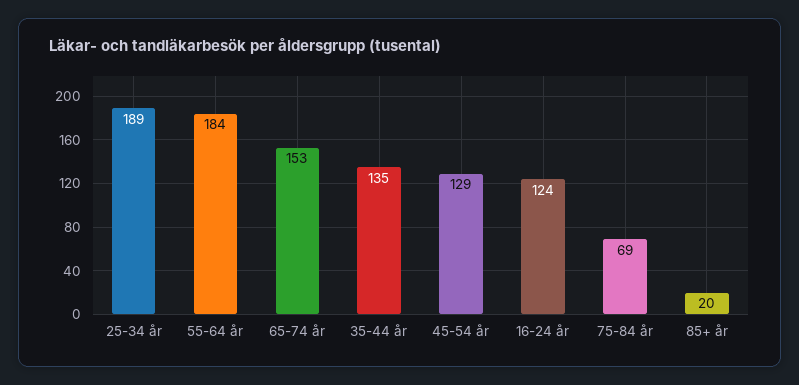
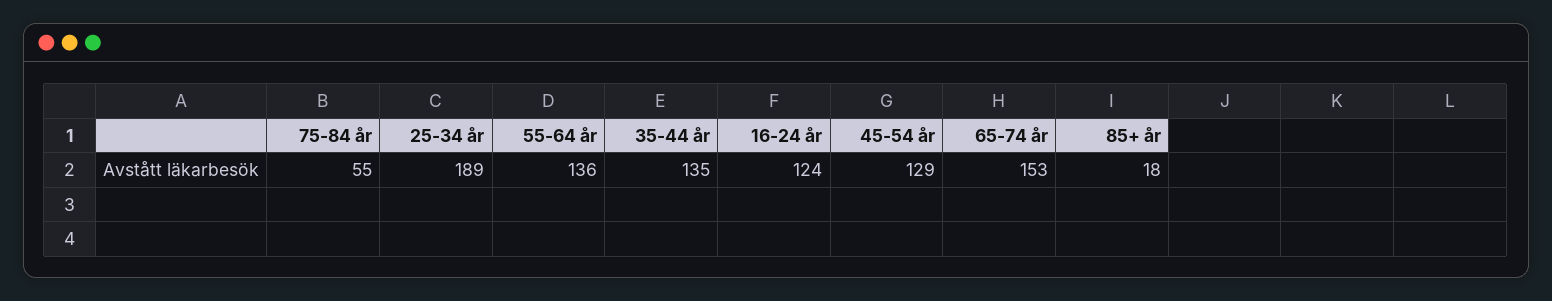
55-64 år: 184 -> 136
75-84 år: 69 -> 55
85+ år: 20 -> 18

